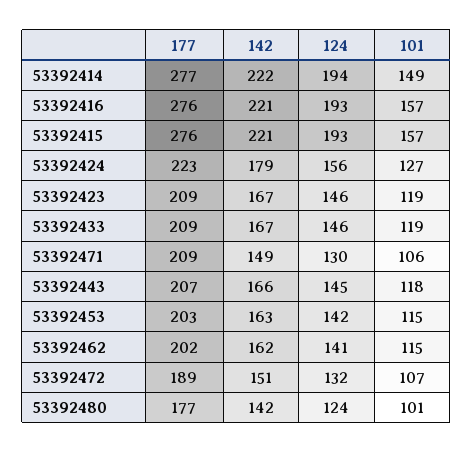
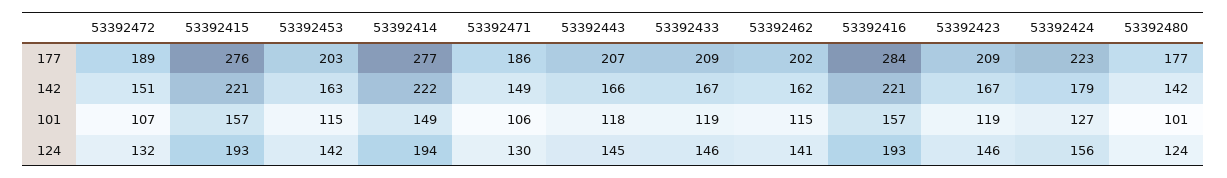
177, 53392416: 276 -> 284
177, 53392471: 209 -> 186

